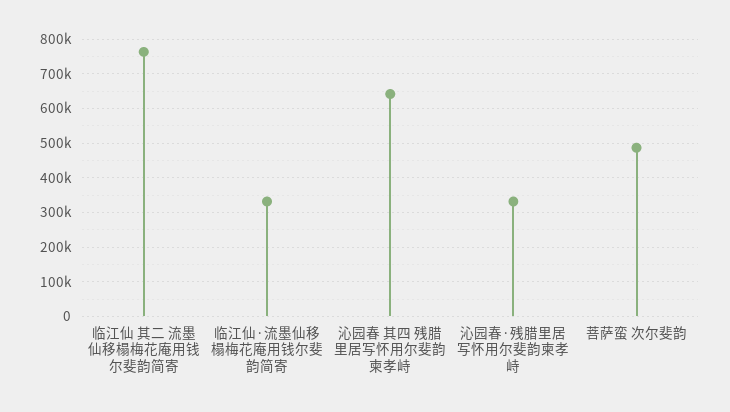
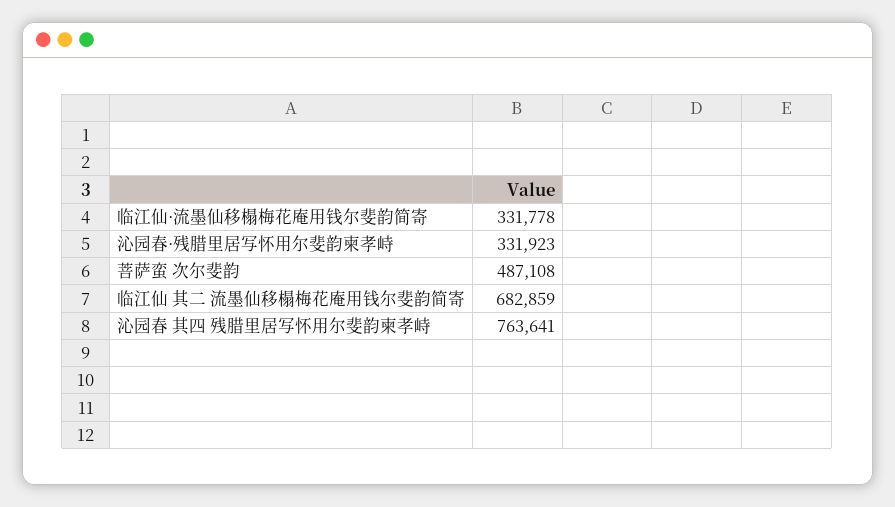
临江仙 其二 流墨仙移榻梅花庵用钱尔斐韵简寄: 760000 -> 682859
沁园春 其四 残腊里居写怀用尔斐韵柬孝峙: 640000 -> 763641

